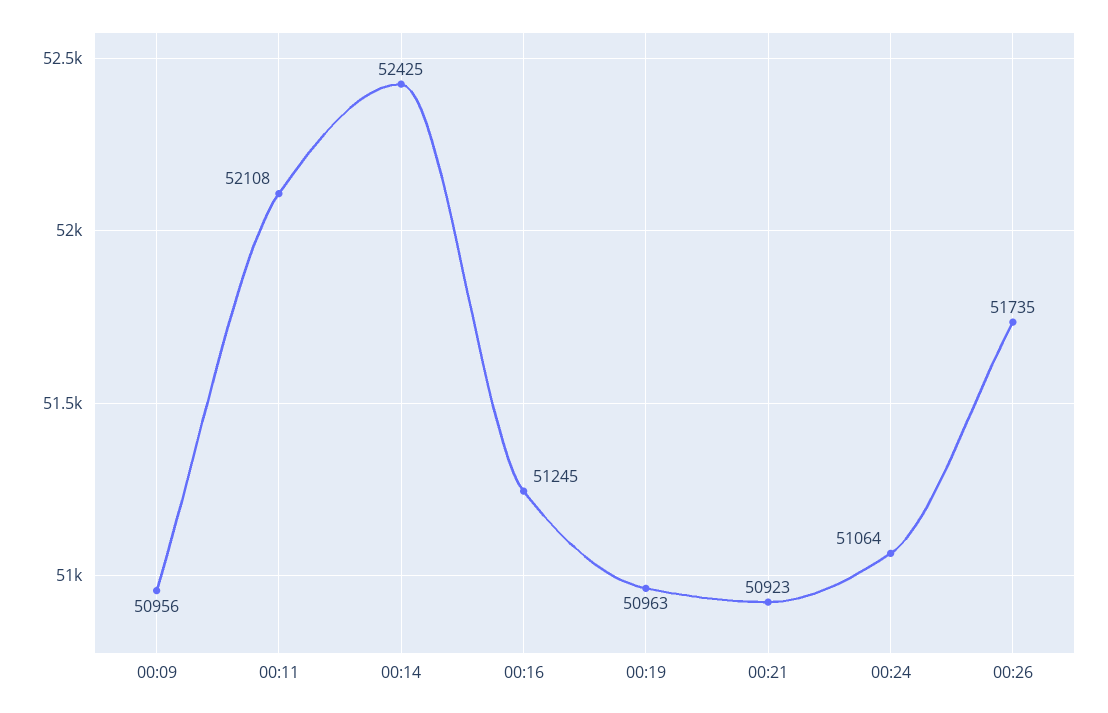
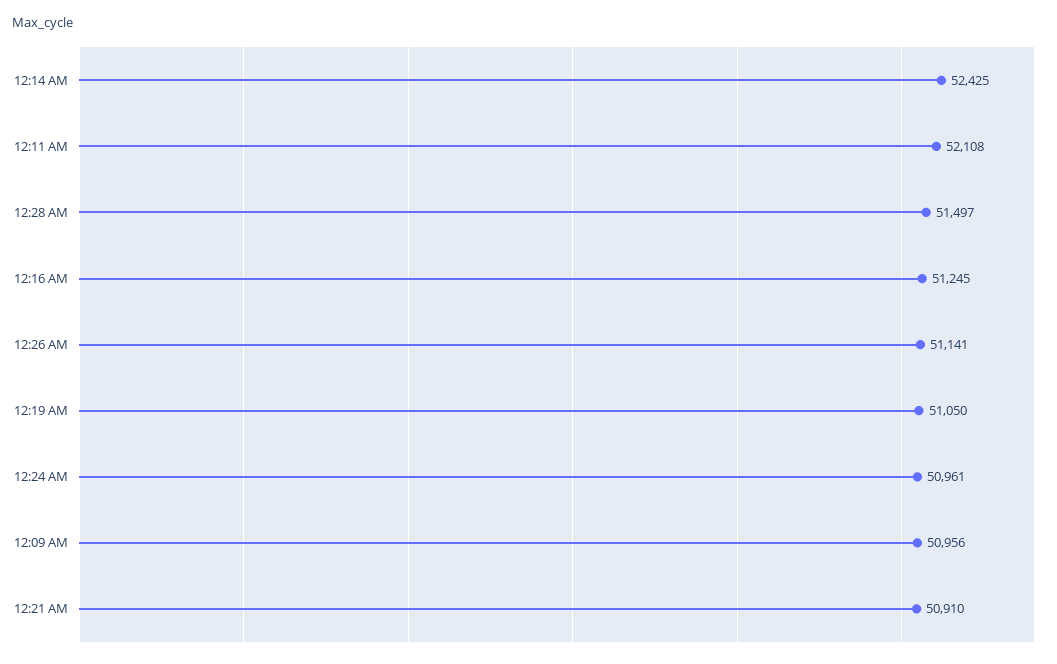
00:19: 50963 -> 51050
00:21: 50923 -> 50910
00:24: 51064 -> 50961
00:26: 51735 -> 51141
12:28 AM: none -> 51497

